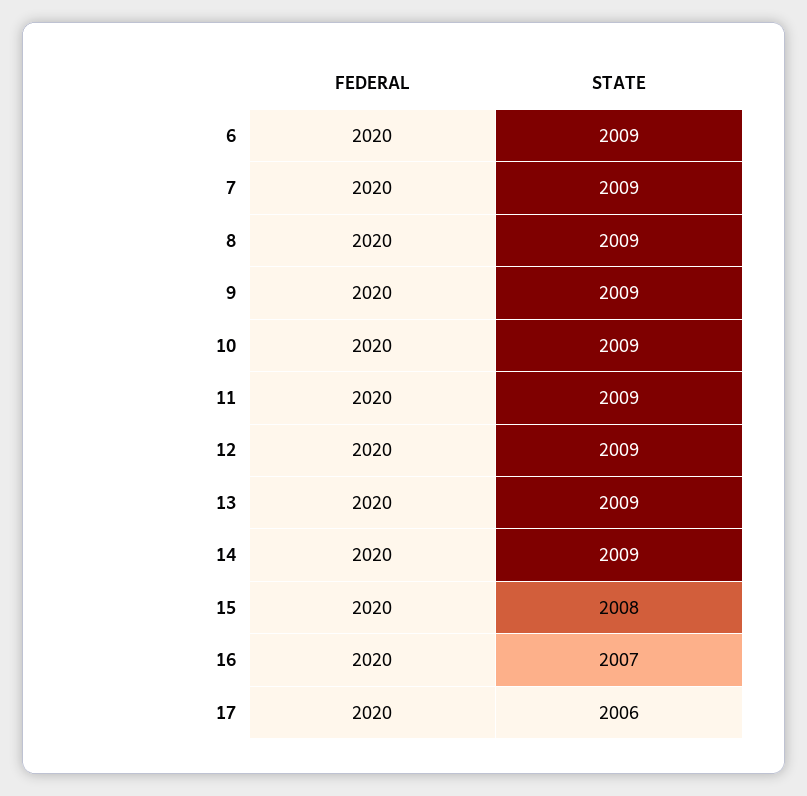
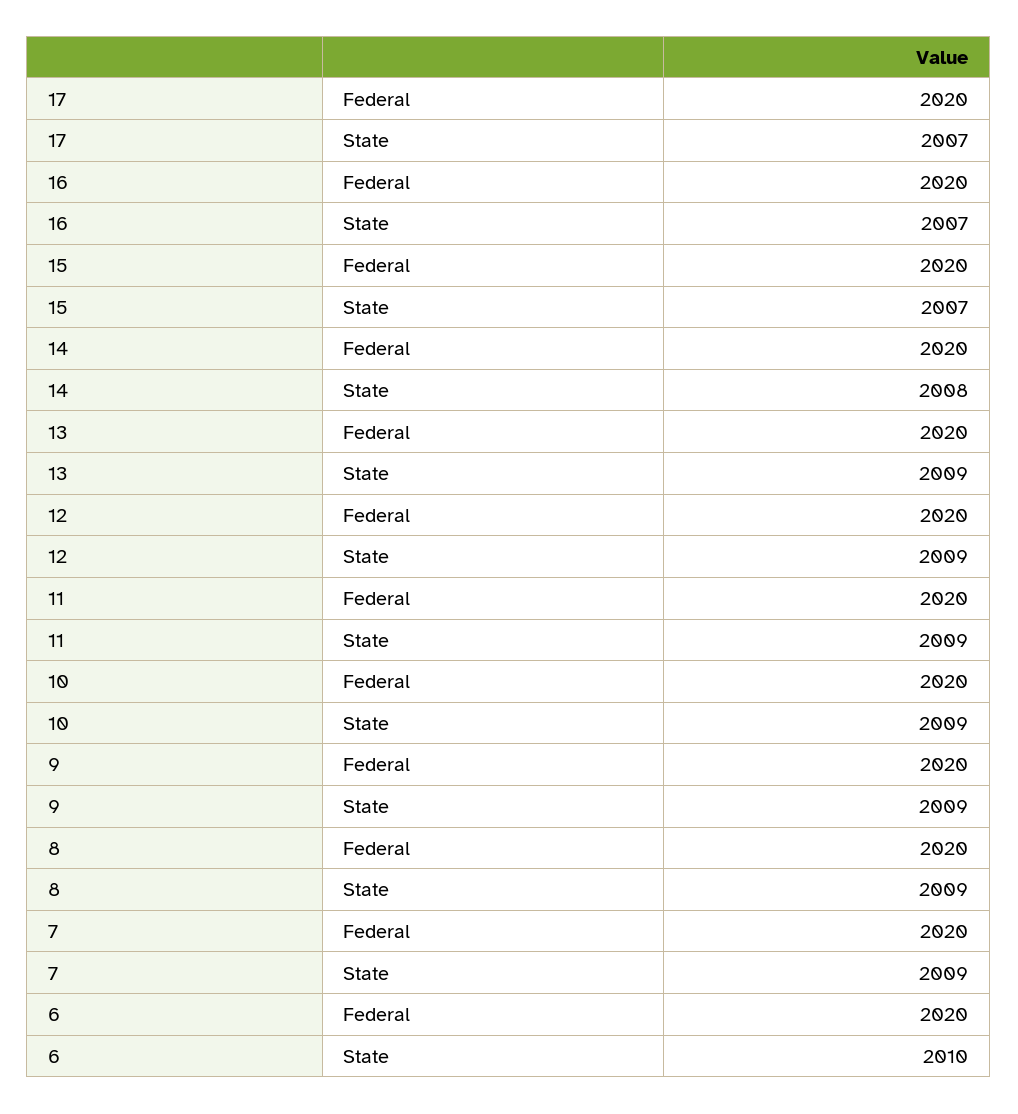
STATE, 6: 2009 -> 2010
STATE, 14: 2009 -> 2008
STATE, 15: 2008 -> 2007
STATE, 17: 2006 -> 2007

